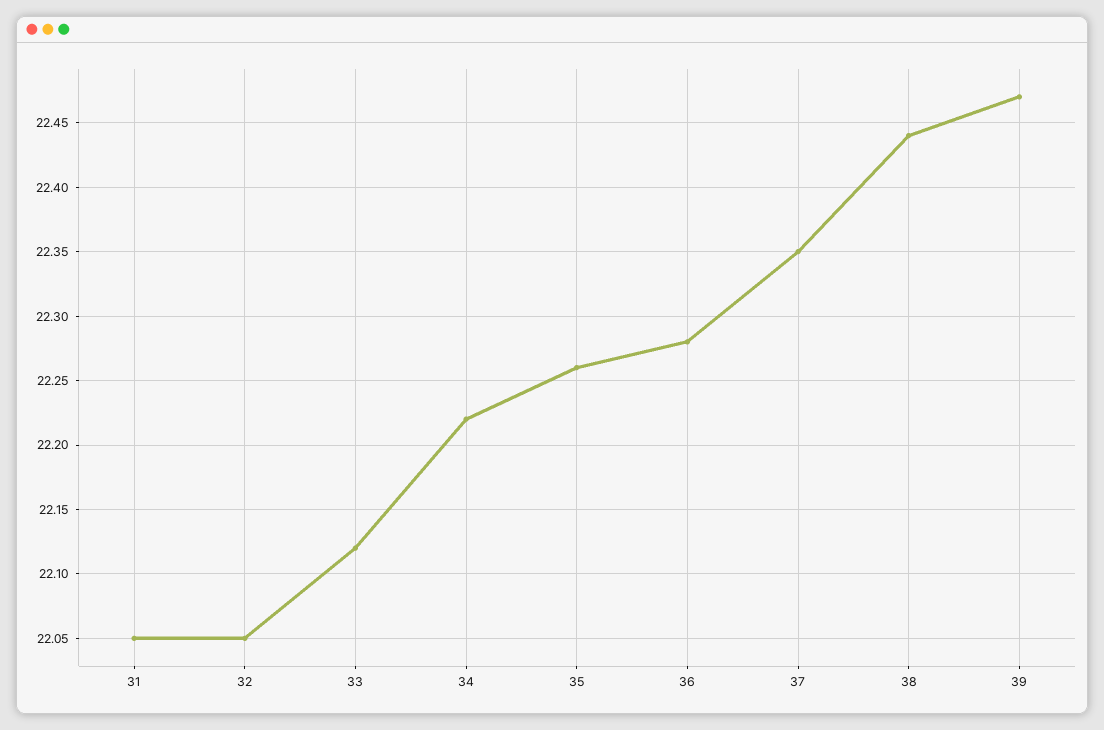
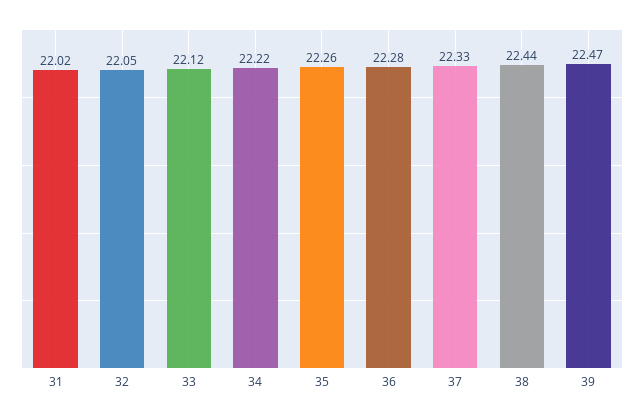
31: 22.05 -> 22.02
37: 22.35 -> 22.33

